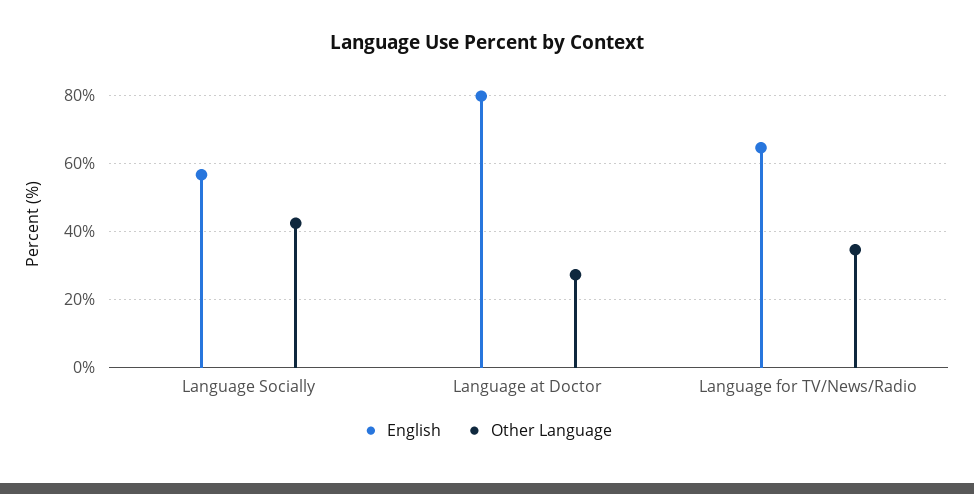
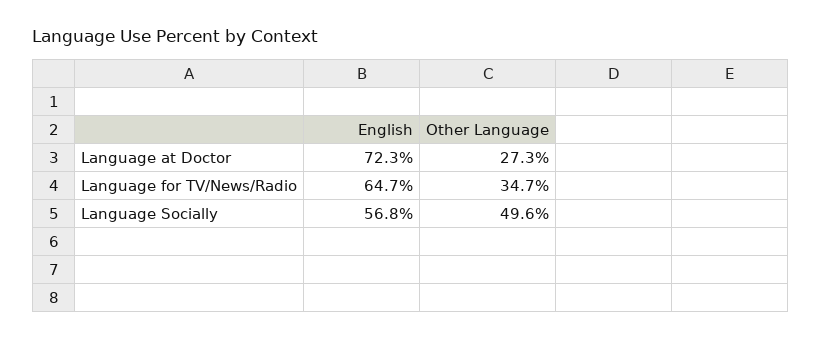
Other Language, Language Socially: 42 -> 49.6
English, Language at Doctor: 80 -> 72.3

